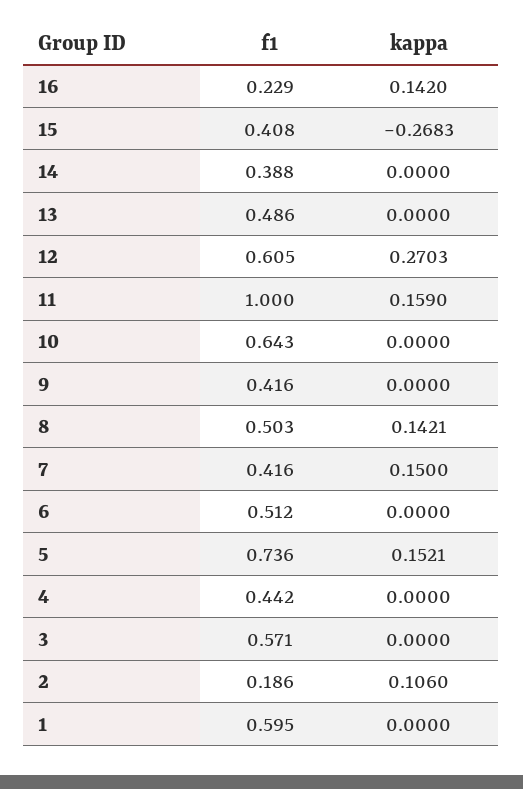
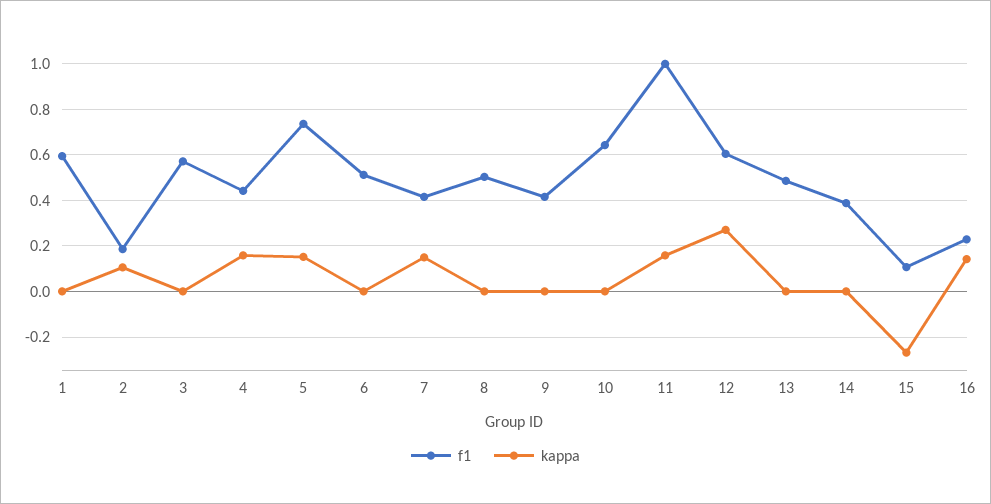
f1, 15: 0.408 -> 0.1
kappa, 8: 0.1421 -> 0
kappa, 4: 0 -> 0.15

